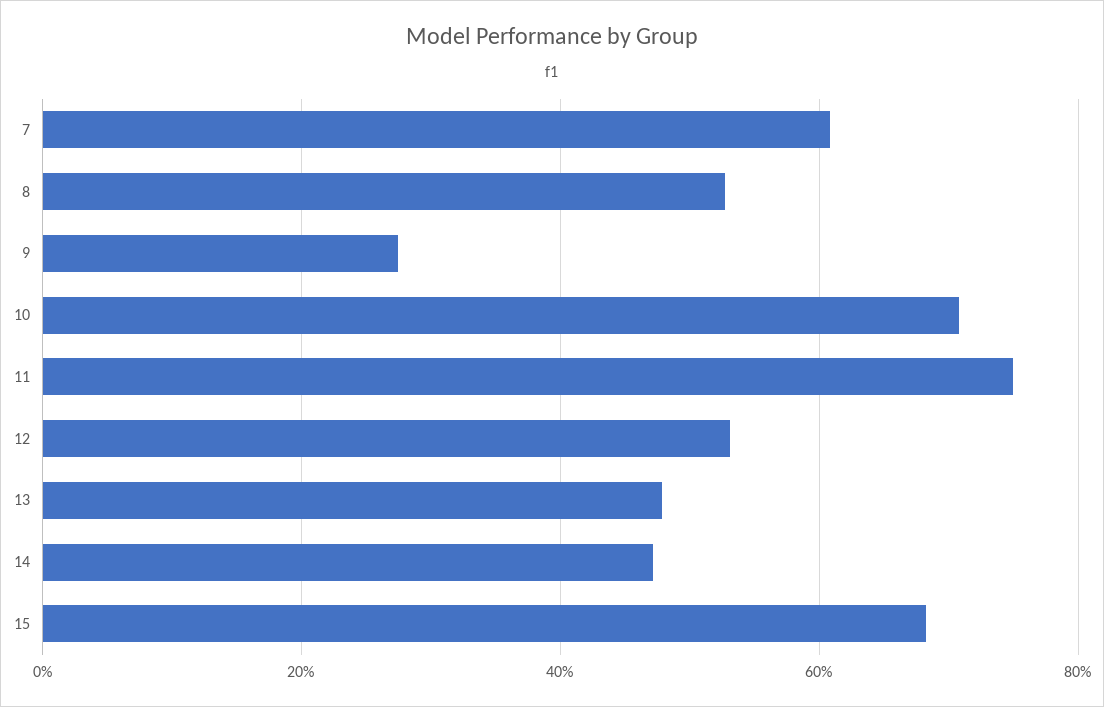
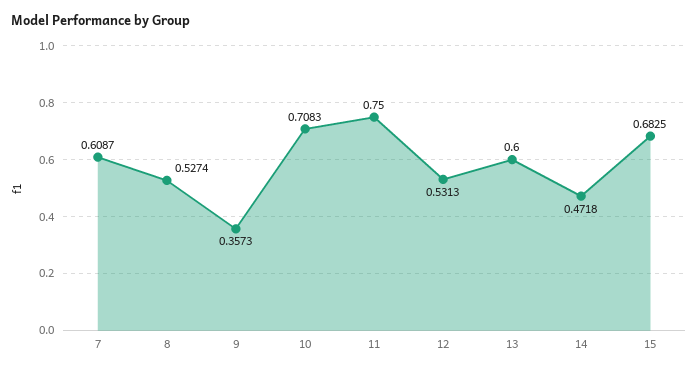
9: 0.28 -> 0.3573
13: 0.48 -> 0.6

